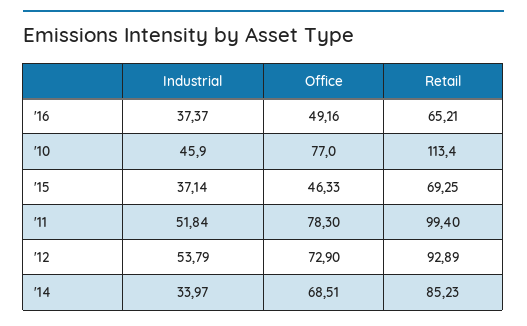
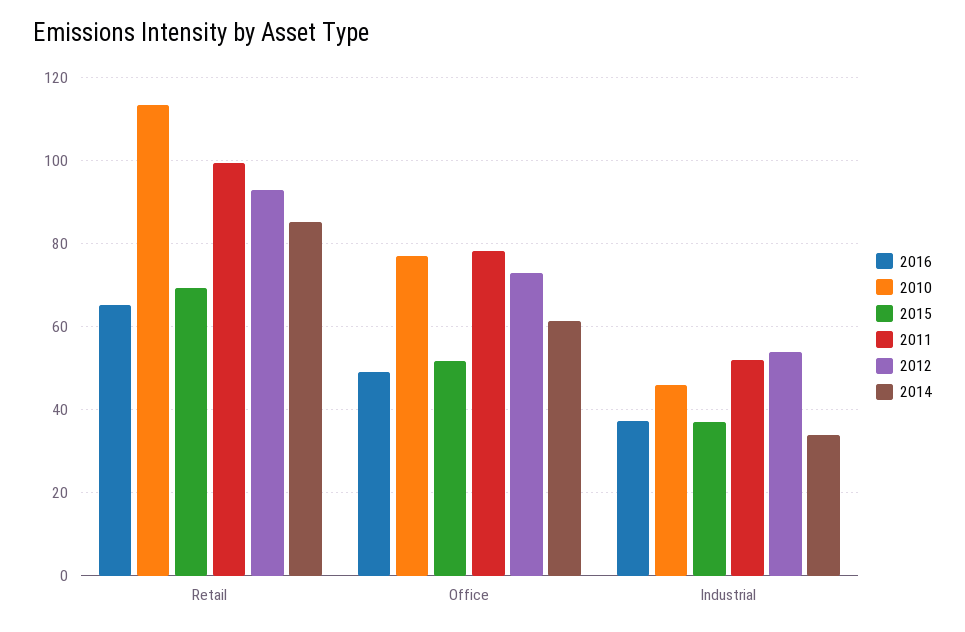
'15, Office: 46.33 -> 52
'14, Office: 68.51 -> 62

